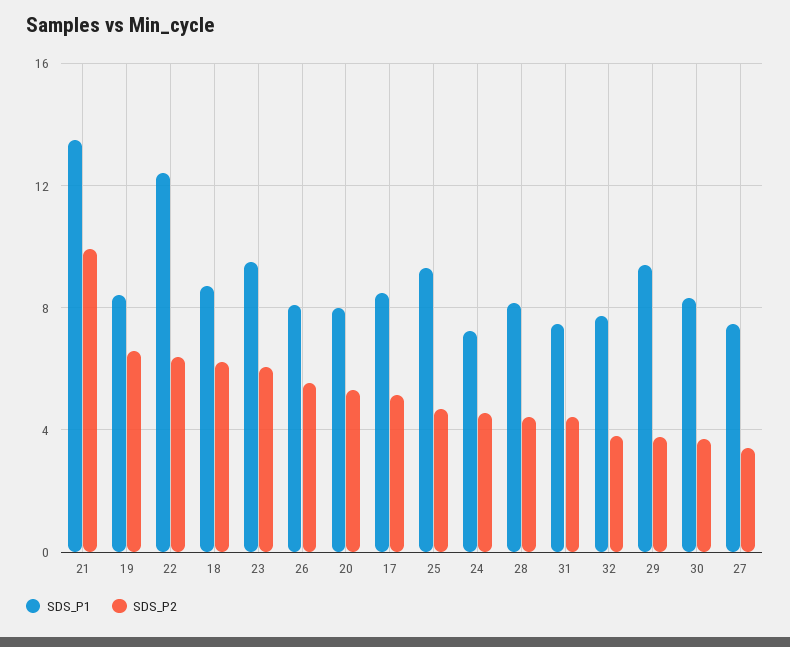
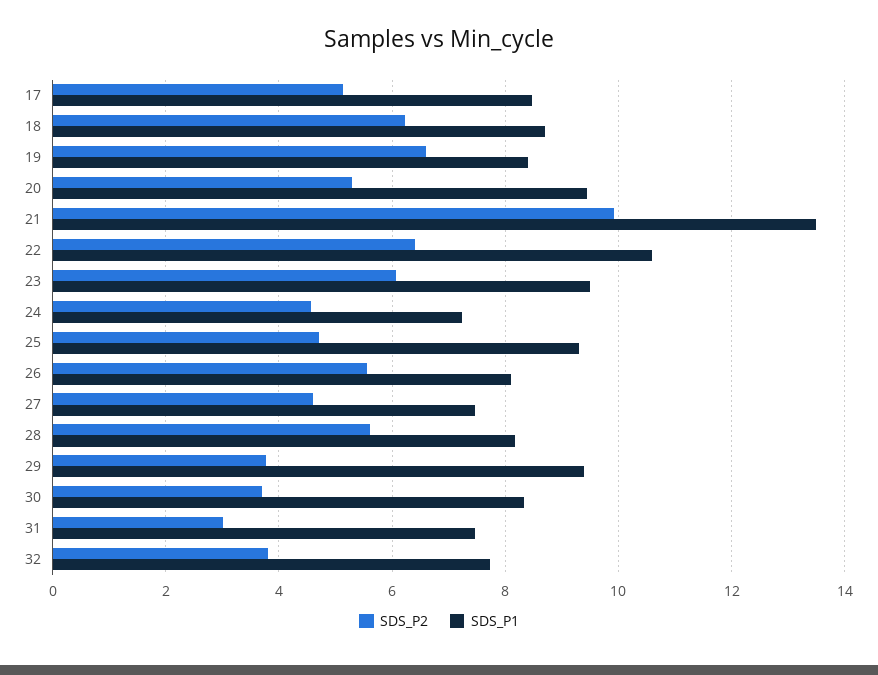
SDS_P1, 22: 12.5 -> 10.6
SDS_P1, 20: 8 -> 9.4
SDS_P2, 28: 4.5 -> 5.6
SDS_P2, 31: 4.5 -> 3
SDS_P2, 27: 3.5 -> 4.6

